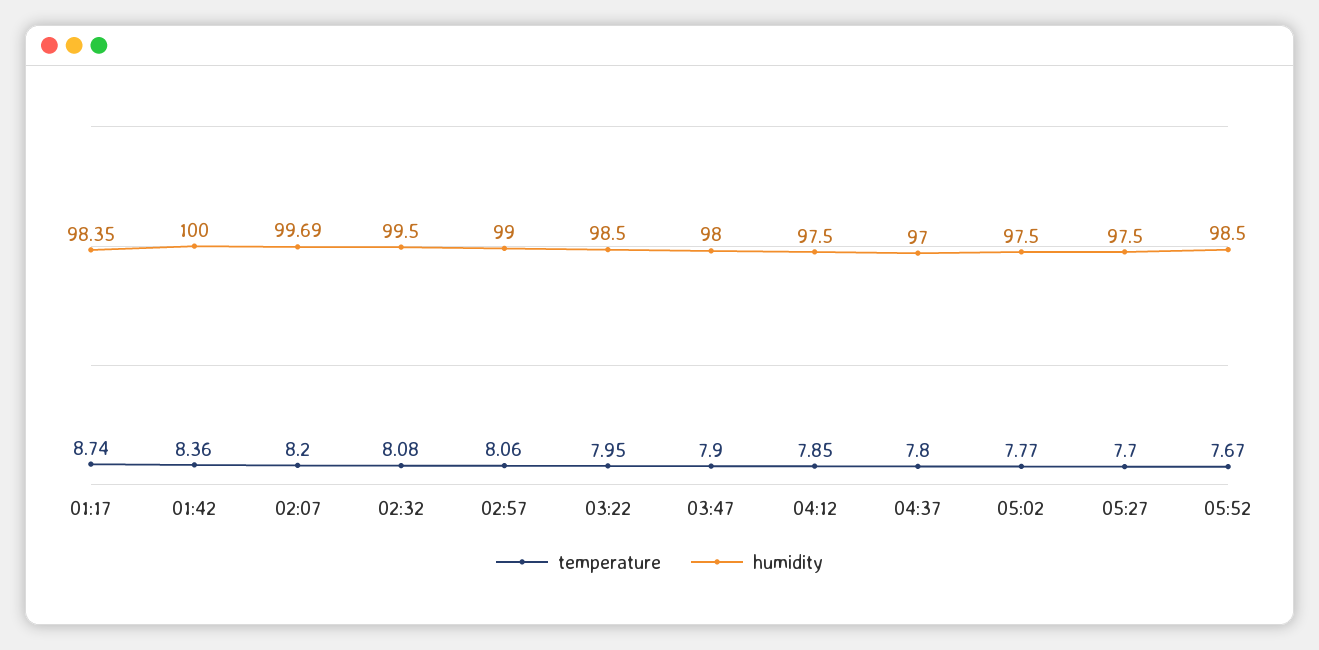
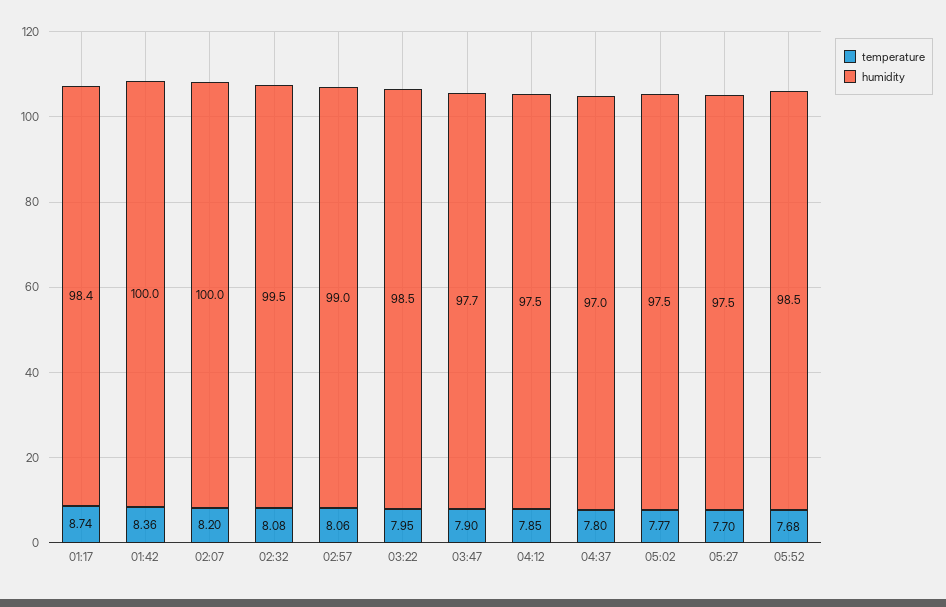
humidity, 02:07: 99.69 -> 100
humidity, 03:47: 98 -> 97.7
temperature, 05:52: 7.67 -> 7.68

